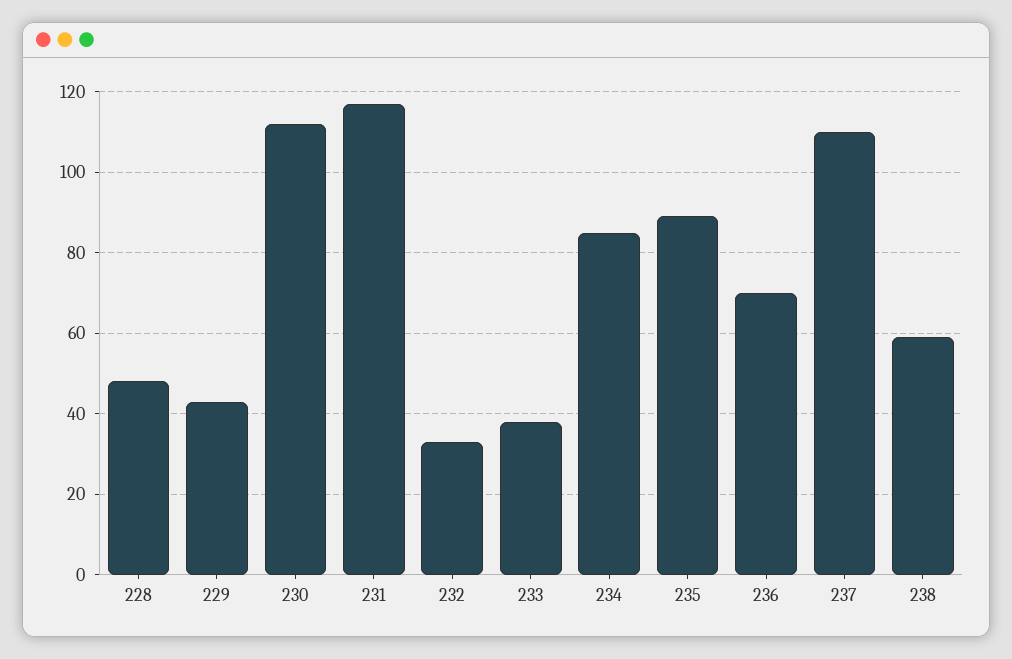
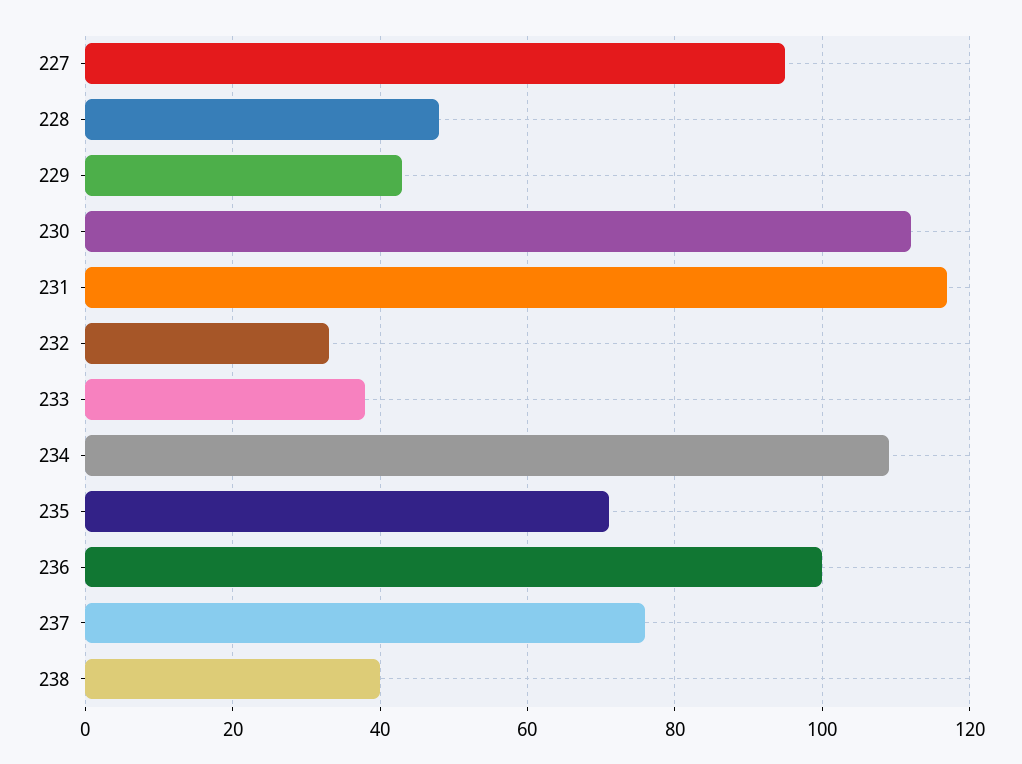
234: 85 -> 110
235: 90 -> 70
236: 70 -> 100
237: 110 -> 75
238: 60 -> 40
227: none -> 95

